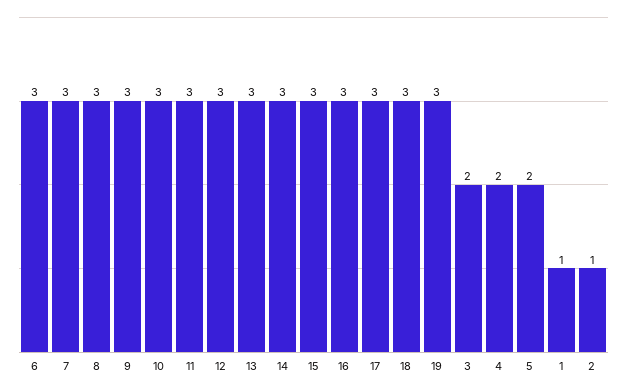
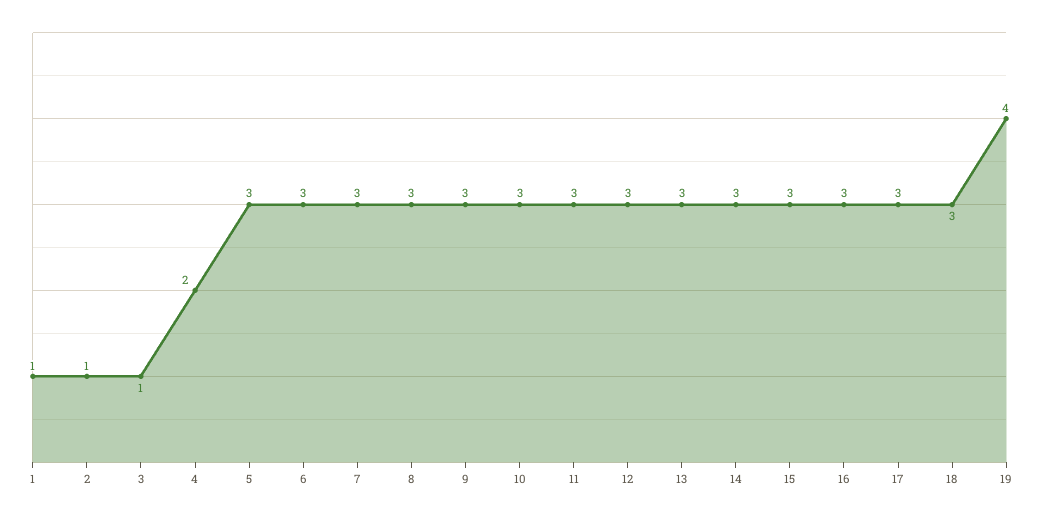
19: 3 -> 4
3: 2 -> 1
5: 2 -> 3

